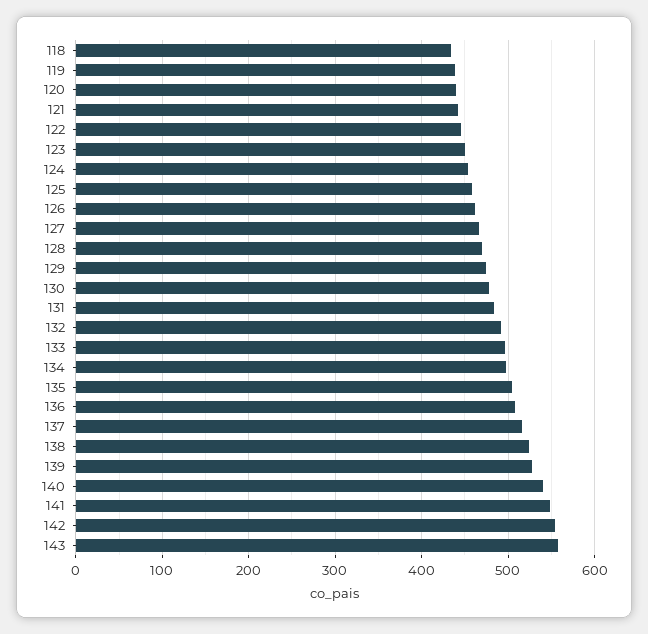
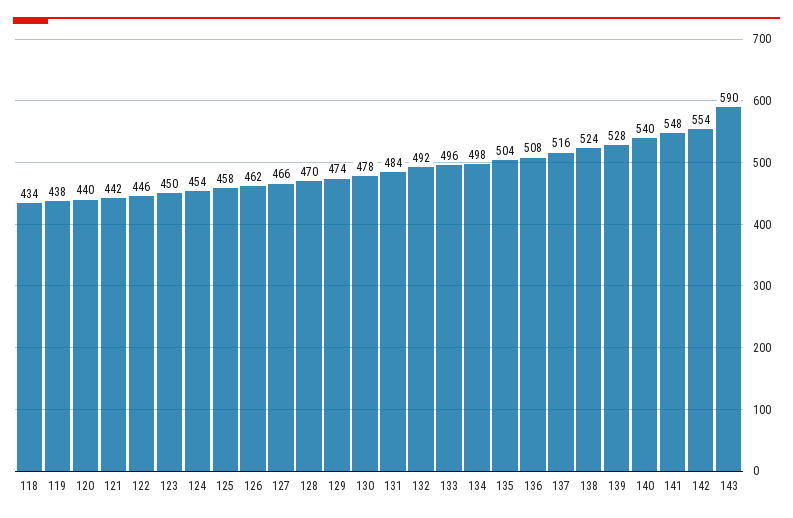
143: 560 -> 590

